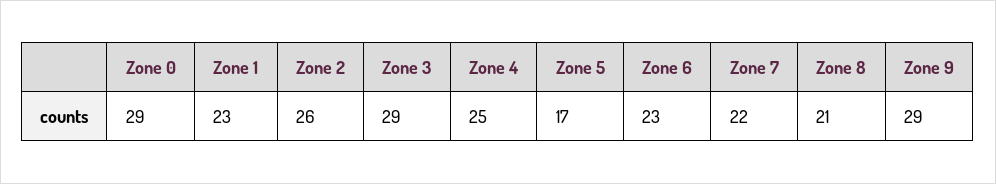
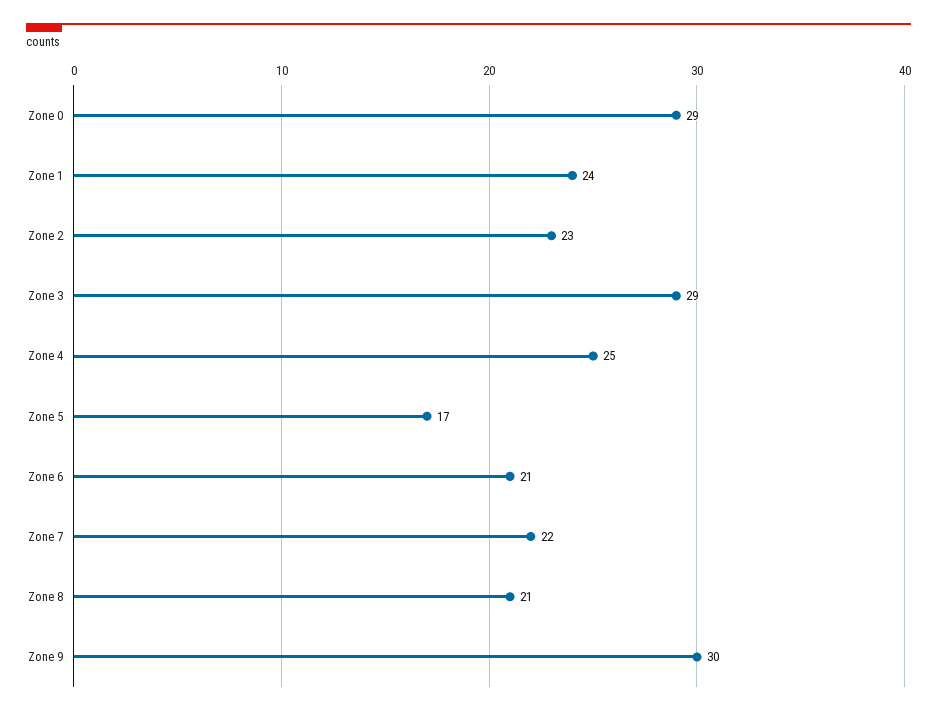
Zone 1: 23 -> 24
Zone 2: 26 -> 23
Zone 6: 23 -> 21
Zone 9: 29 -> 30

